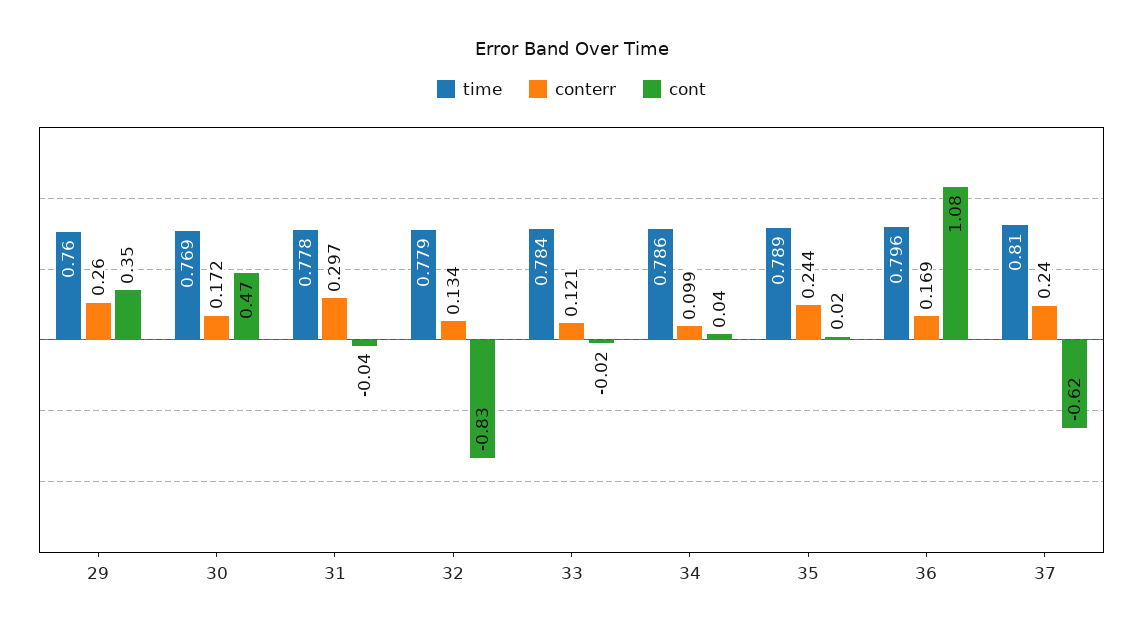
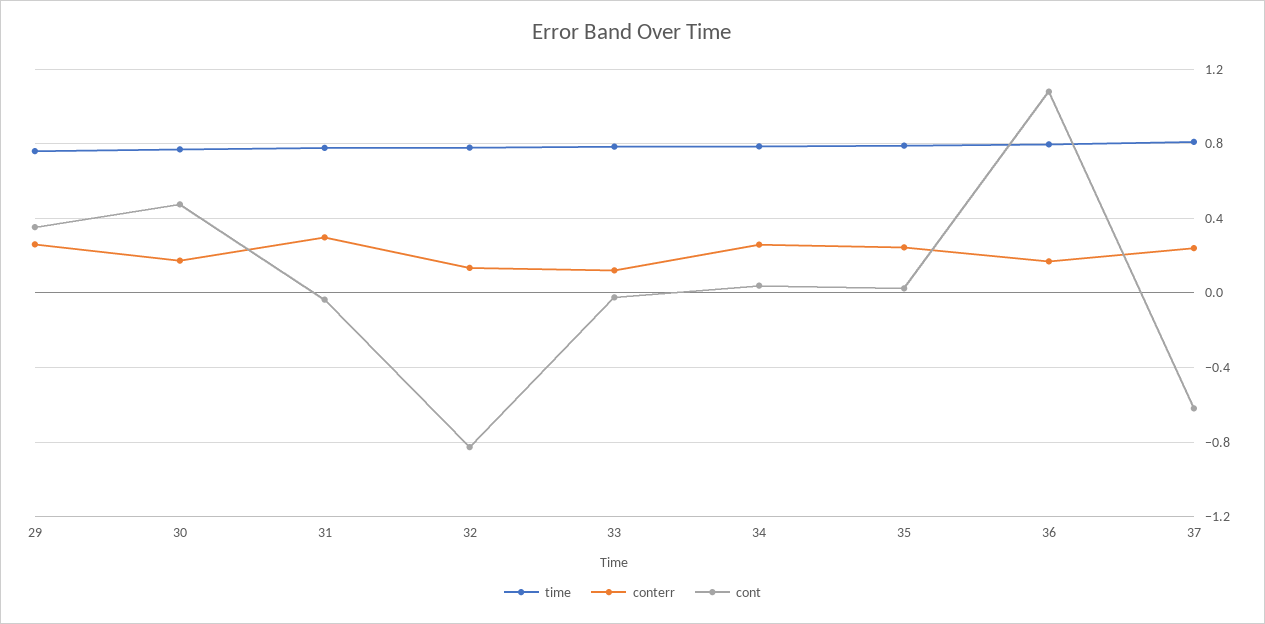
conterr, 34: 0.099 -> 0.25

